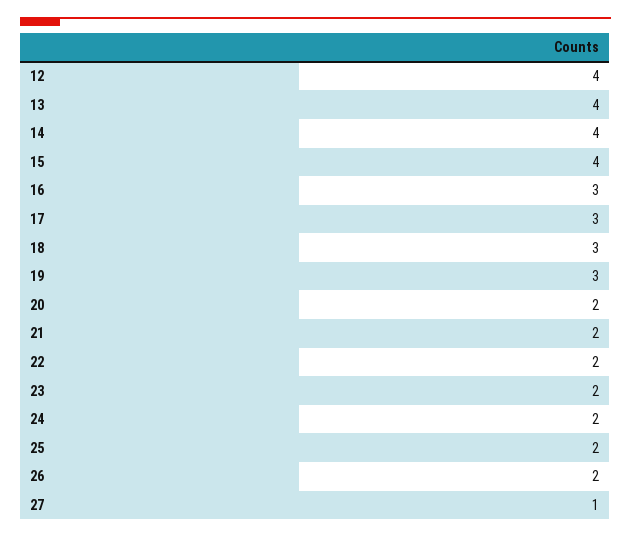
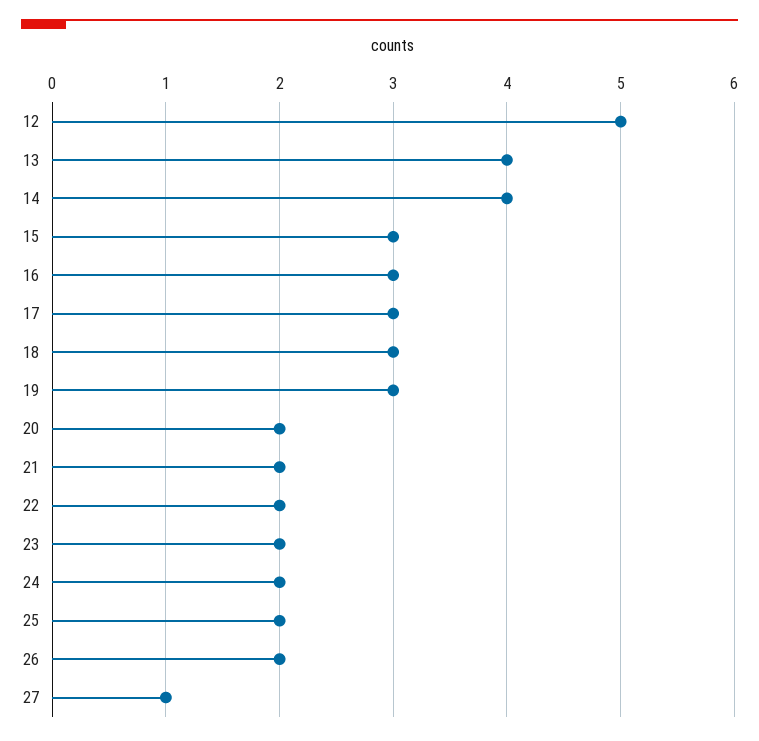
12: 4 -> 5
15: 4 -> 3

